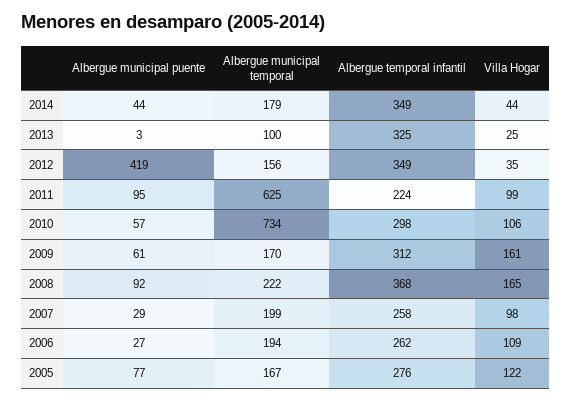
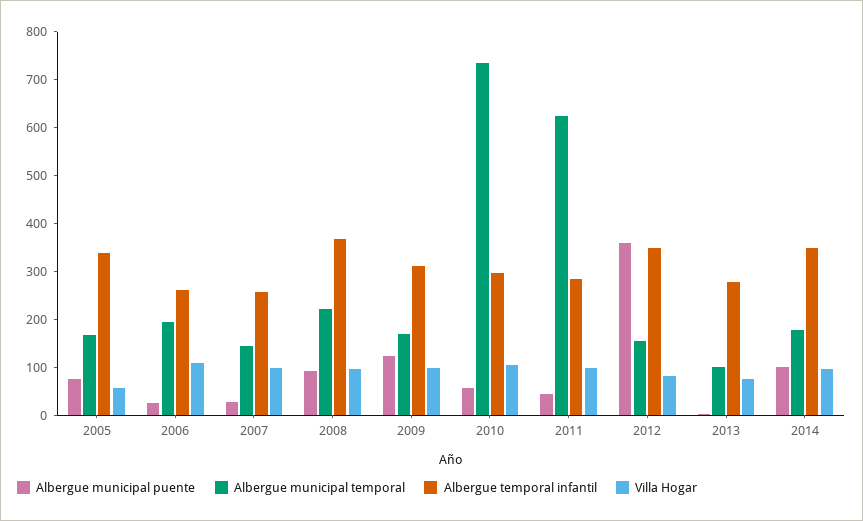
Albergue municipal puente, 2014: 44 -> 100
Villa Hogar, 2014: 44 -> 100
Albergue temporal infantil, 2013: 325 -> 280
Villa Hogar, 2013: 25 -> 80
Albergue municipal puente, 2012: 419 -> 360
Villa Hogar, 2012: 35 -> 80
Albergue municipal puente, 2011: 95 -> 40
Albergue temporal infantil, 2011: 224 -> 280
Albergue municipal puente, 2009: 61 -> 120
Villa Hogar, 2009: 161 -> 100
Villa Hogar, 2008: 165 -> 100
Albergue municipal temporal, 2007: 199 -> 140
Albergue temporal infantil, 2005: 276 -> 340
Villa Hogar, 2005: 122 -> 60

